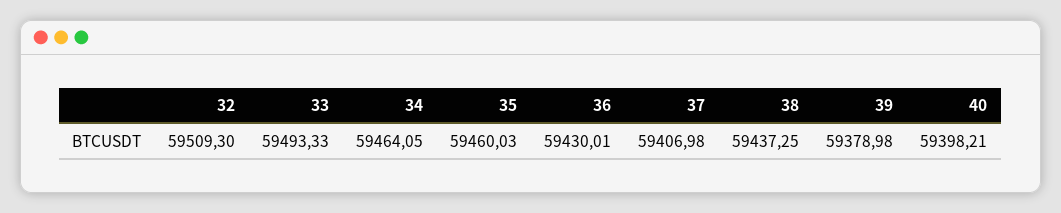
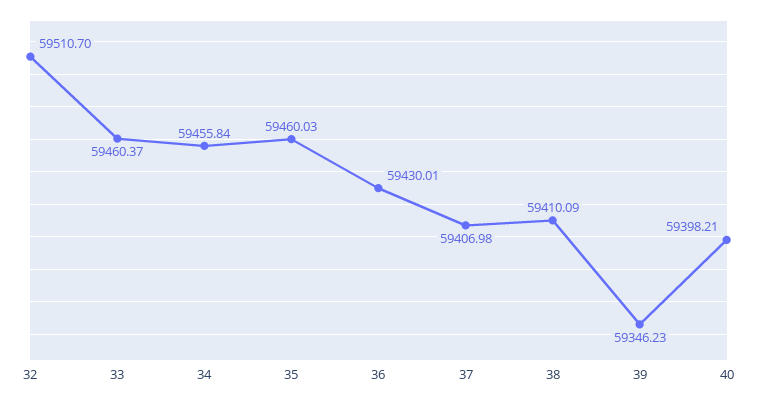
32: 59509.3 -> 59510.7
33: 59493.33 -> 59460.37
34: 59464.05 -> 59455.84
38: 59437.25 -> 59410.09
39: 59378.98 -> 59346.23

